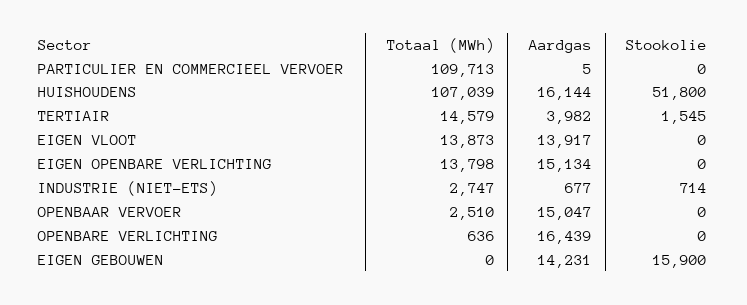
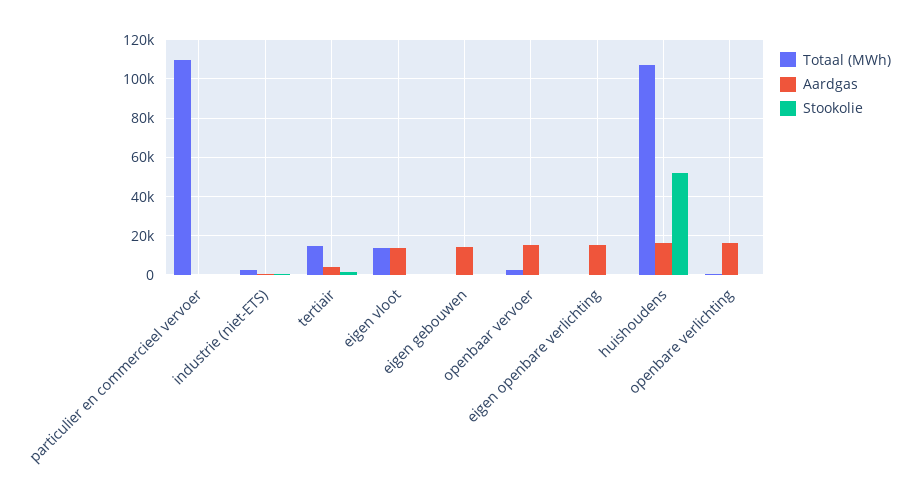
Totaal (MWh), EIGEN OPENBARE VERLICHTING: 13798 -> 0
Stookolie, EIGEN GEBOUWEN: 15900 -> 0

